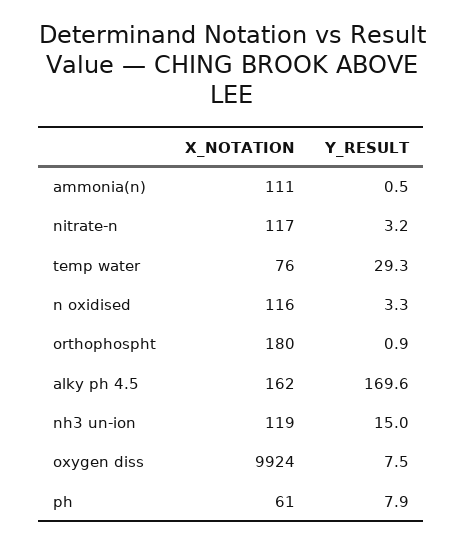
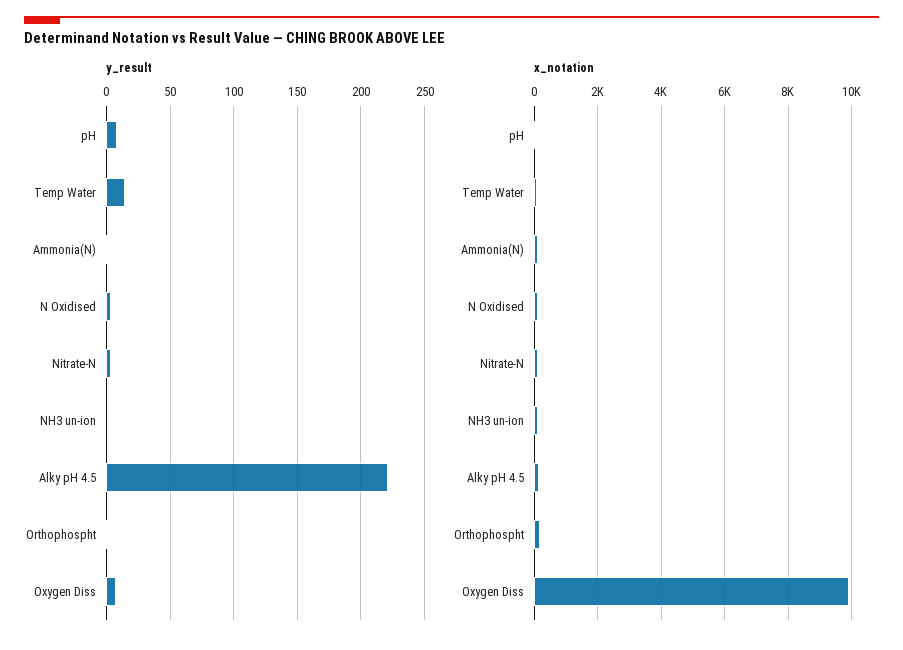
Y_RESULT, temp water: 29.3 -> 15
Y_RESULT, alky ph 4.5: 169.6 -> 220
Y_RESULT, nh3 un-ion: 15 -> 0

